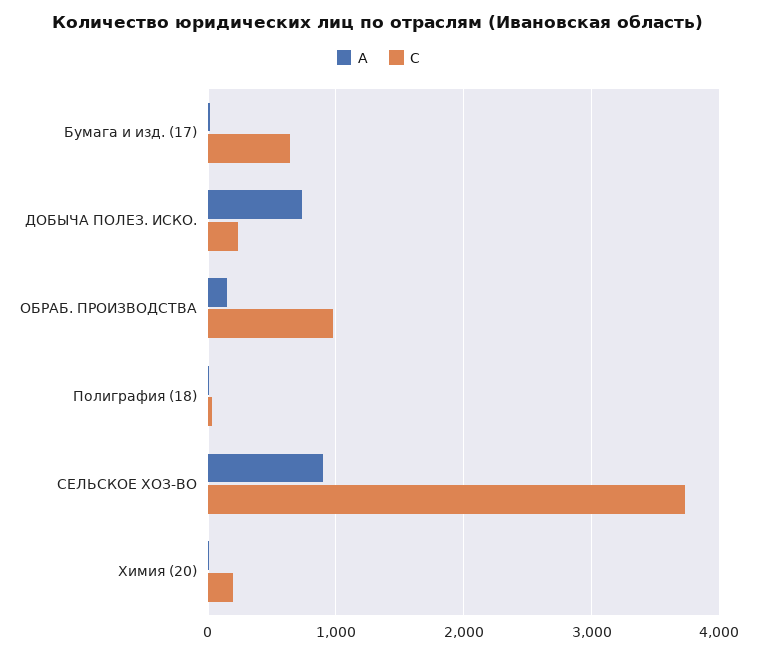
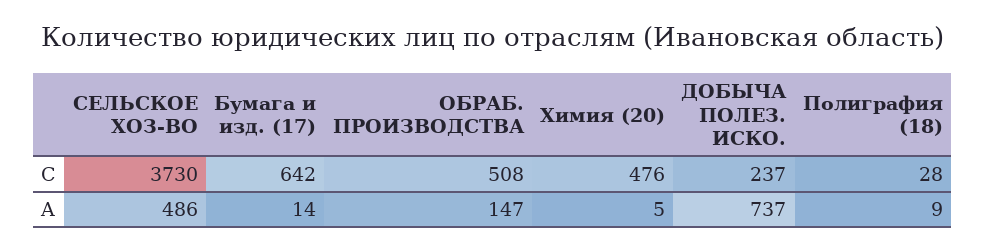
C, ОБРАБ. ПРОИЗВОДСТВА: 1000 -> 508
A, СЕЛЬСКОЕ ХОЗ-ВО: 900 -> 486
C, Химия (20): 200 -> 476

